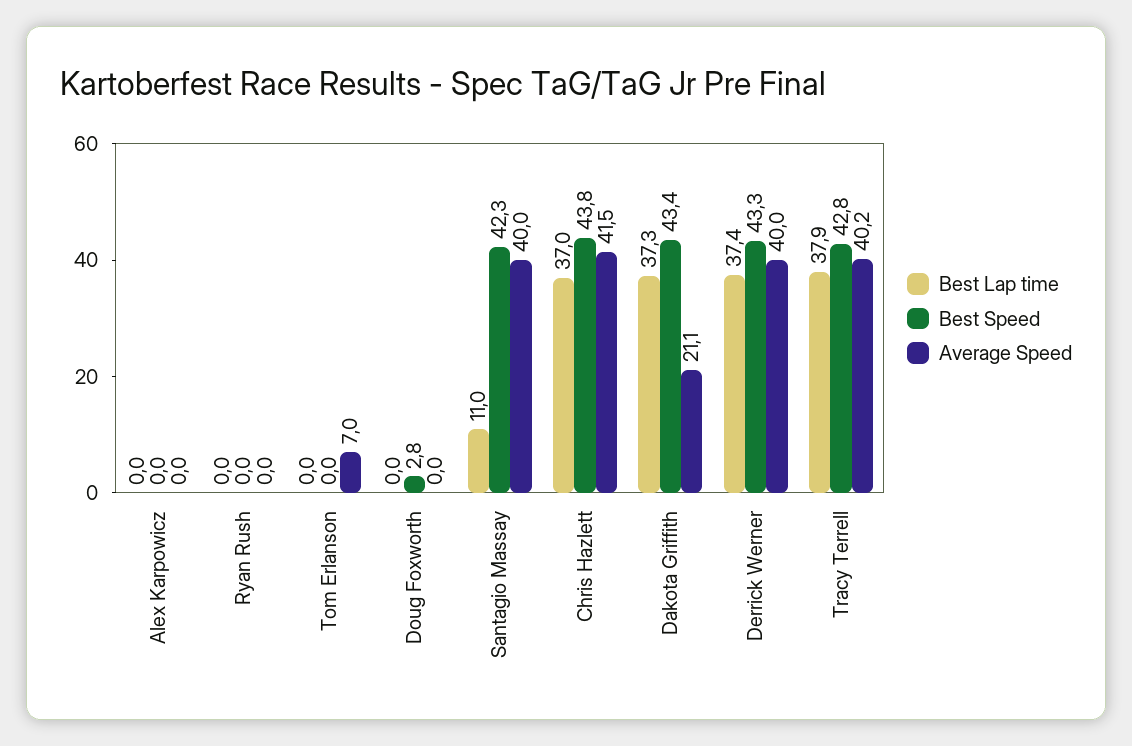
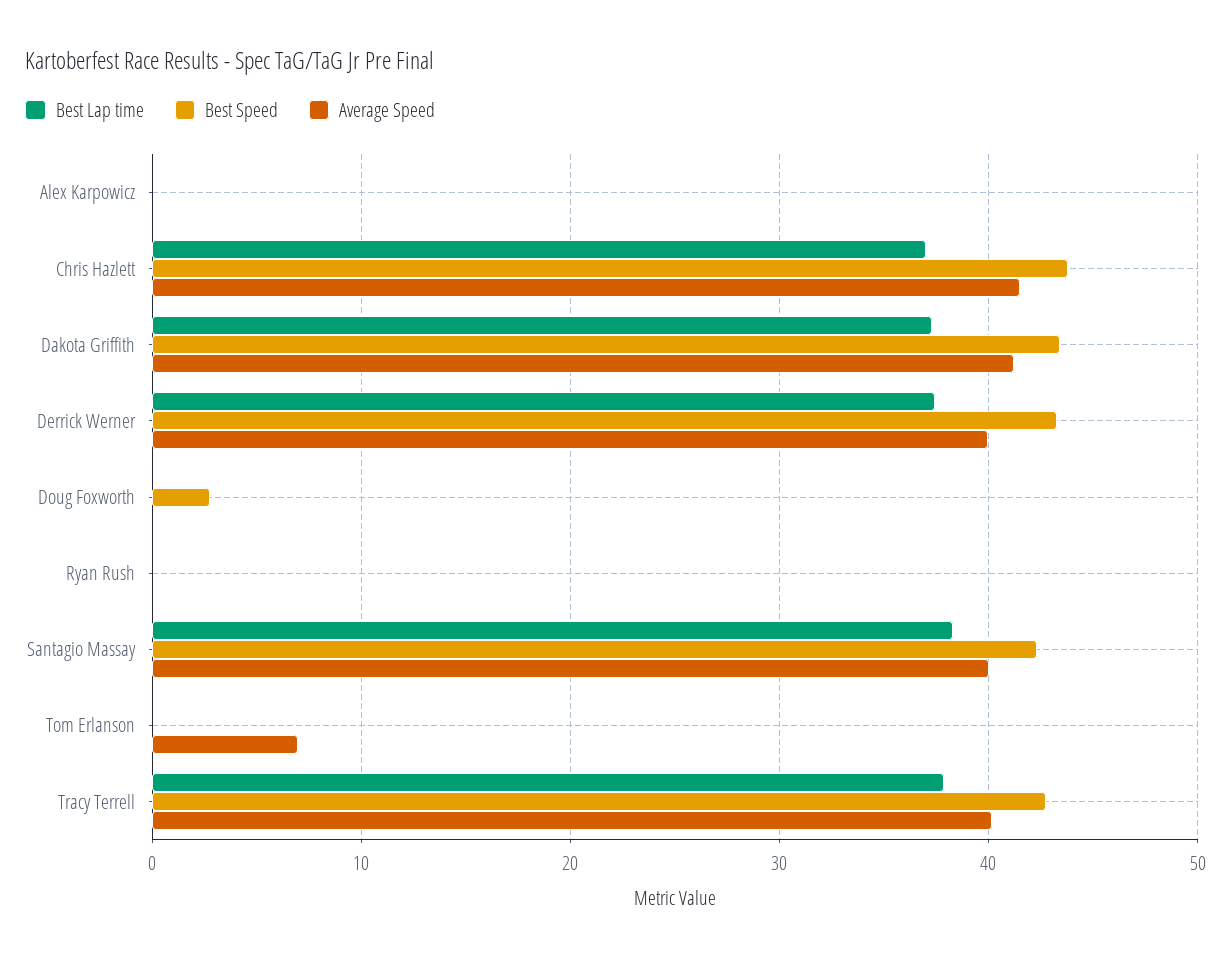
Best Lap time, Santagio Massay: 11 -> 38
Average Speed, Dakota Griffith: 21.1 -> 41

